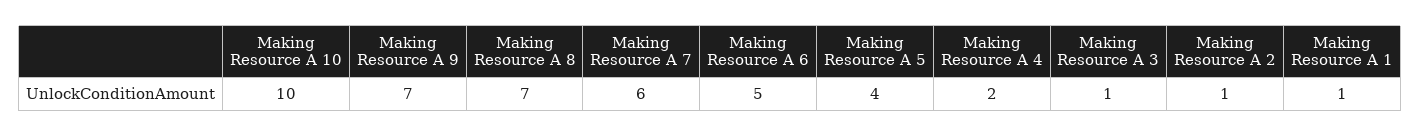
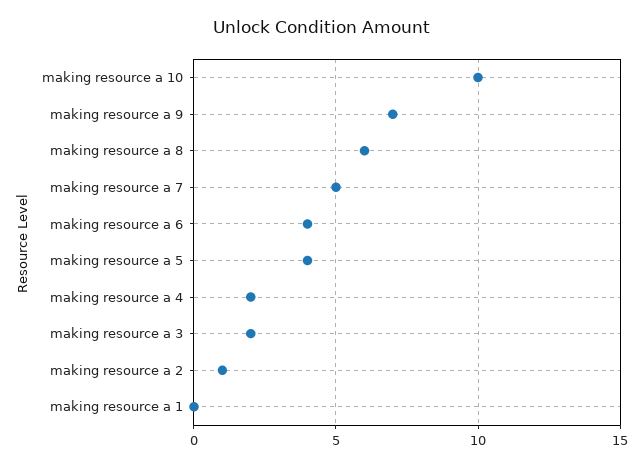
Making Resource A 8: 7 -> 6
Making Resource A 7: 6 -> 5
Making Resource A 6: 5 -> 4
Making Resource A 3: 1 -> 2
Making Resource A 1: 1 -> 0

